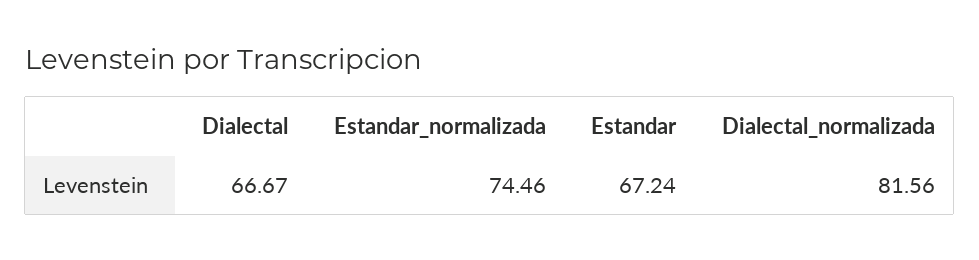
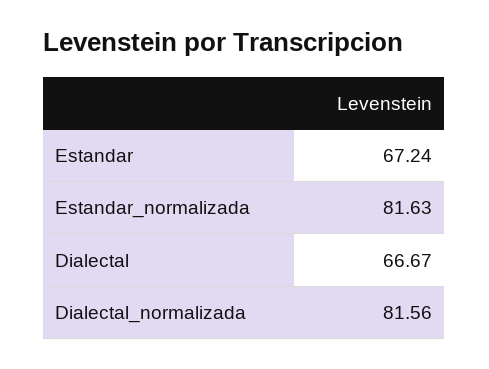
Estandar_normalizada: 74.46 -> 81.63

